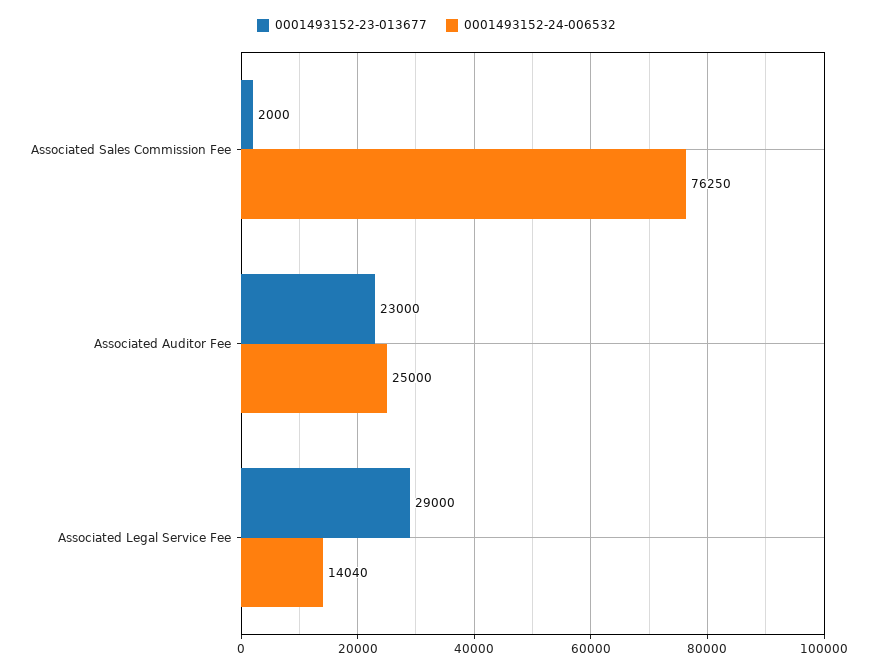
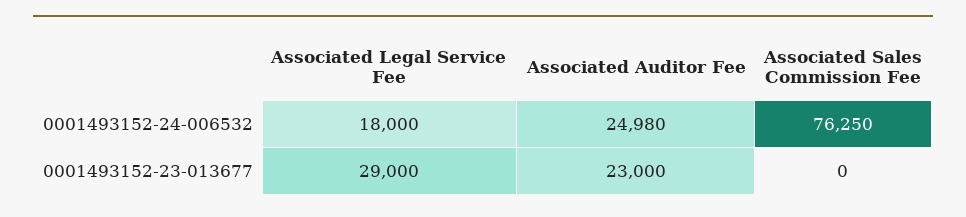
0001493152-23-013677, Associated Sales Commission Fee: 2000 -> 0
0001493152-24-006532, Associated Auditor Fee: 25000 -> 24980
0001493152-24-006532, Associated Legal Service Fee: 14040 -> 18000

